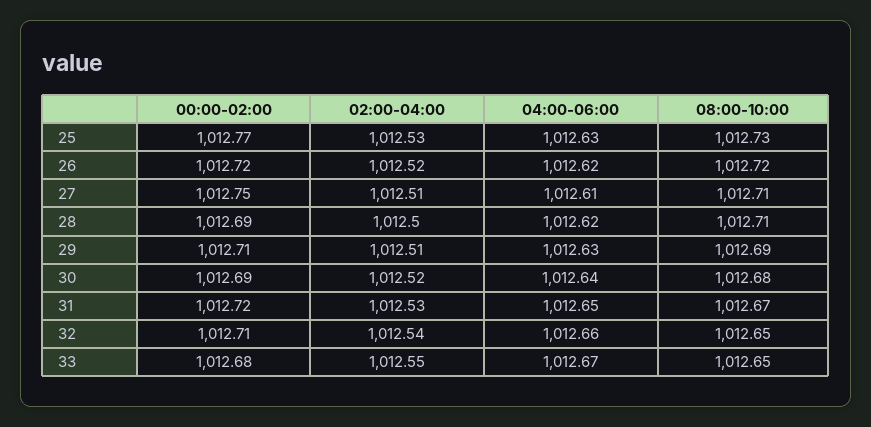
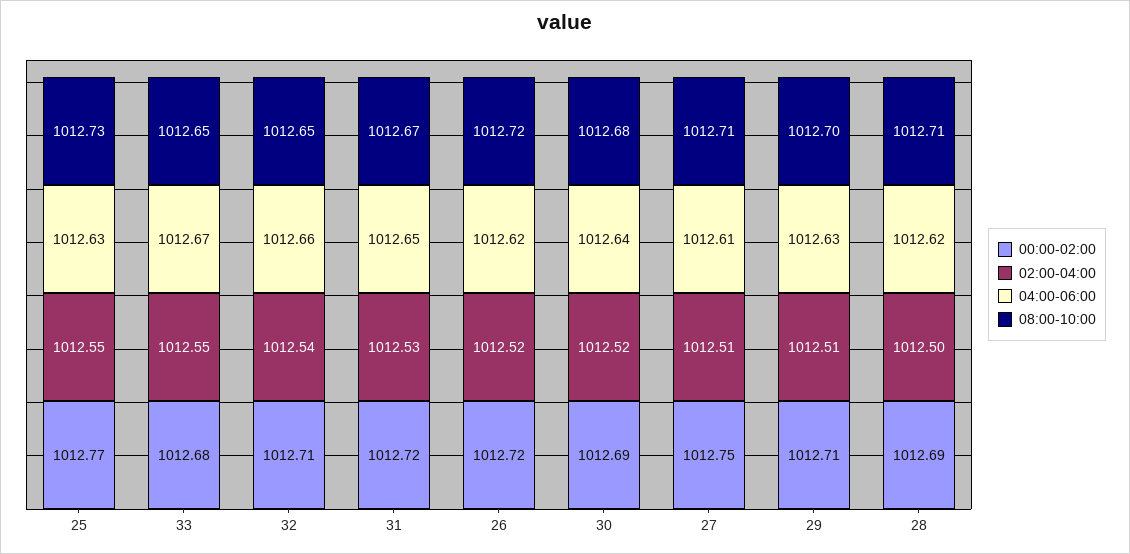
02:00-04:00, 25: 1012.53 -> 1012.55
08:00-10:00, 29: 1012.69 -> 1012.7

